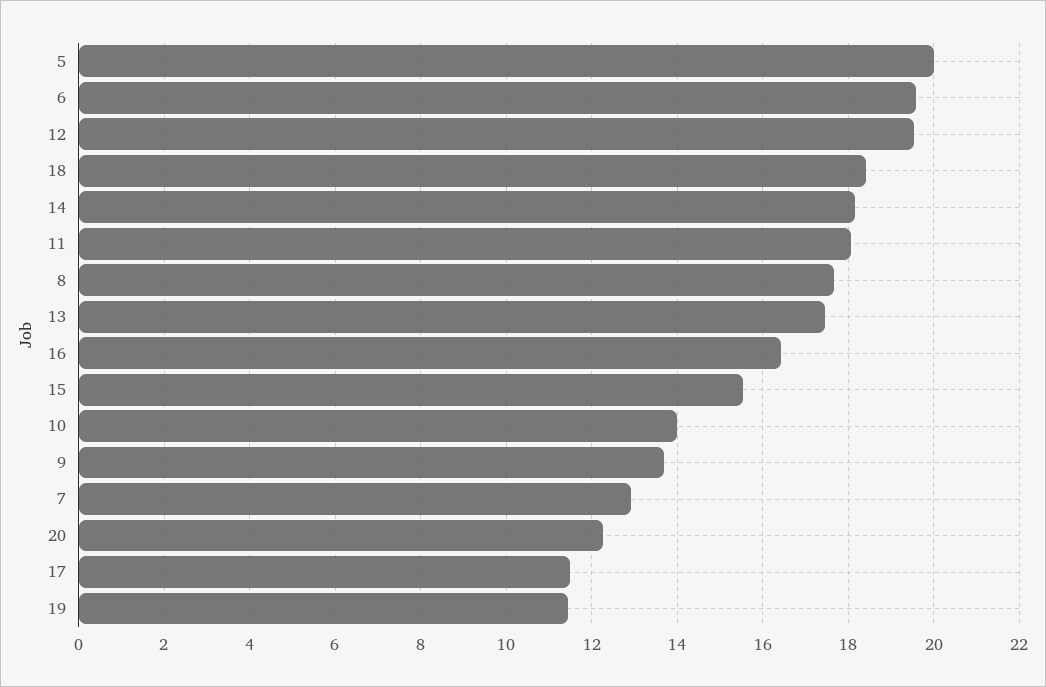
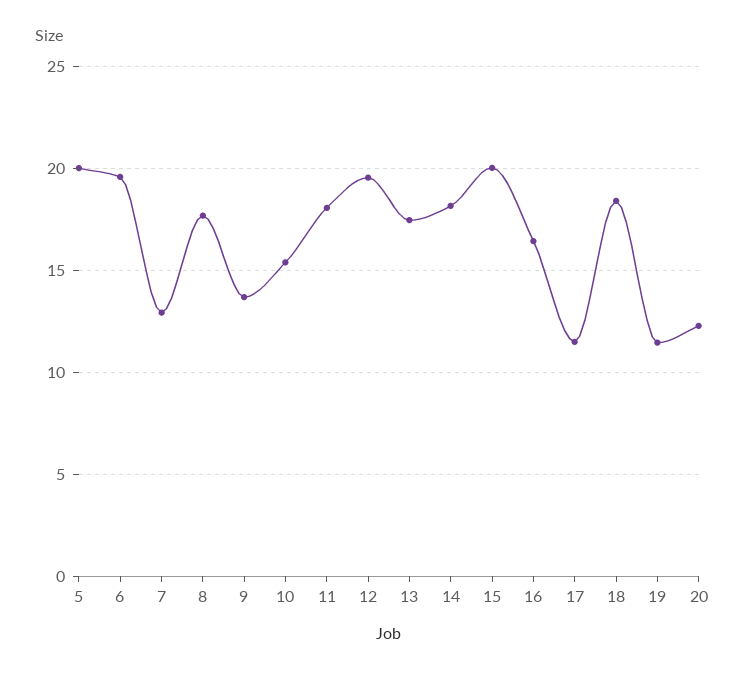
15: 15.6 -> 20
10: 14 -> 15.5

